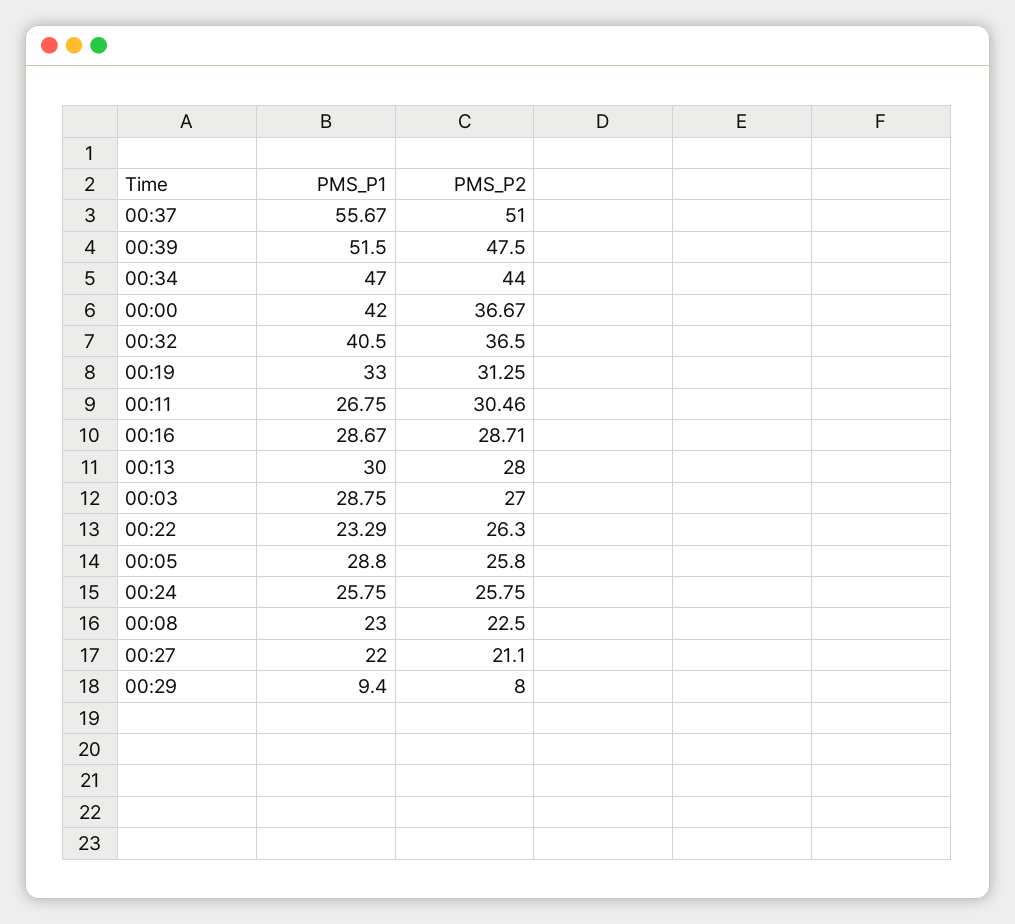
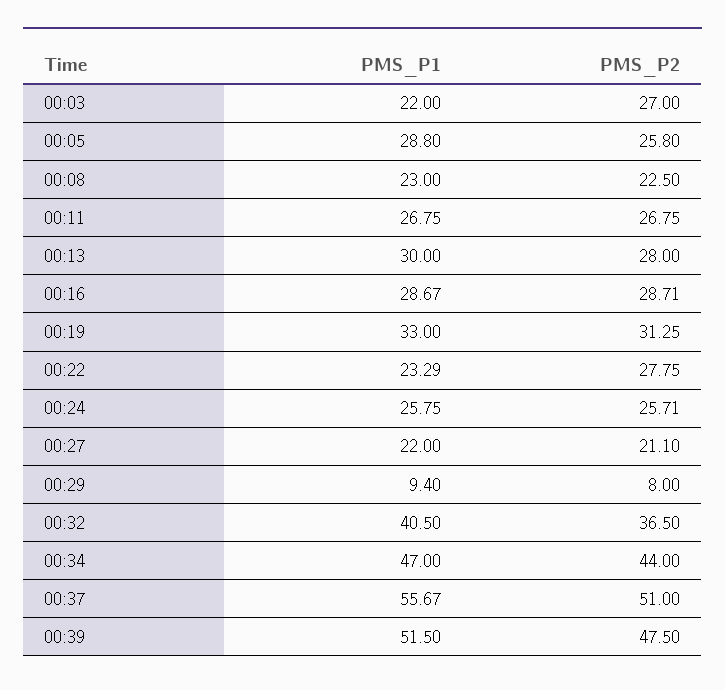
PMS_P1, 00:00: 42 -> none
PMS_P2, 00:00: 36.67 -> none
PMS_P2, 00:11: 30.46 -> 26.75
PMS_P1, 00:03: 28.75 -> 22
PMS_P2, 00:22: 26.3 -> 27.75
PMS_P2, 00:24: 25.75 -> 25.71

